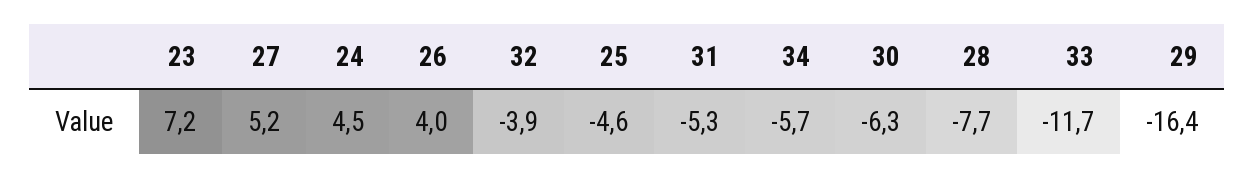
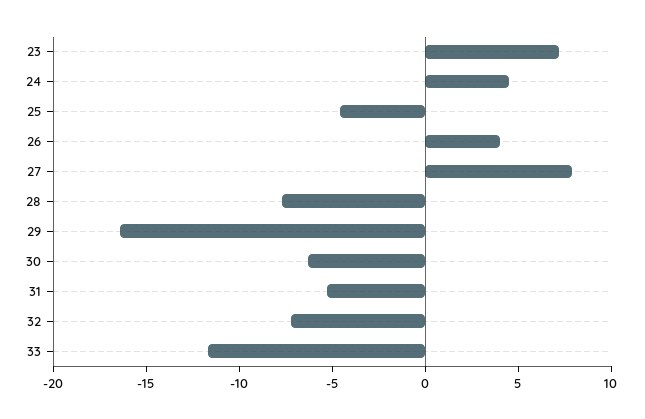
27: 5.2 -> 8
32: -3.9 -> -7
34: -5.7 -> none

